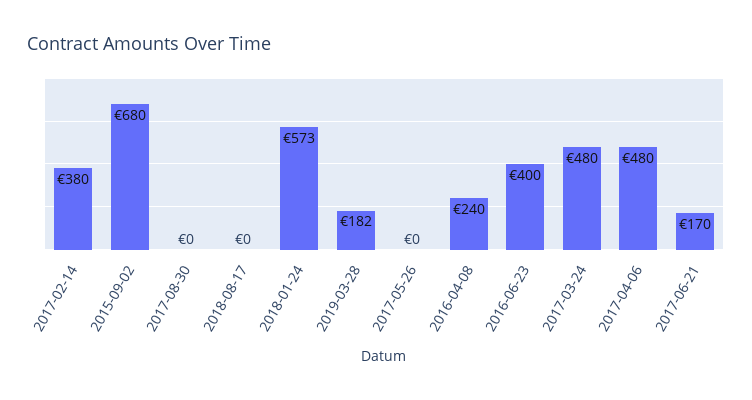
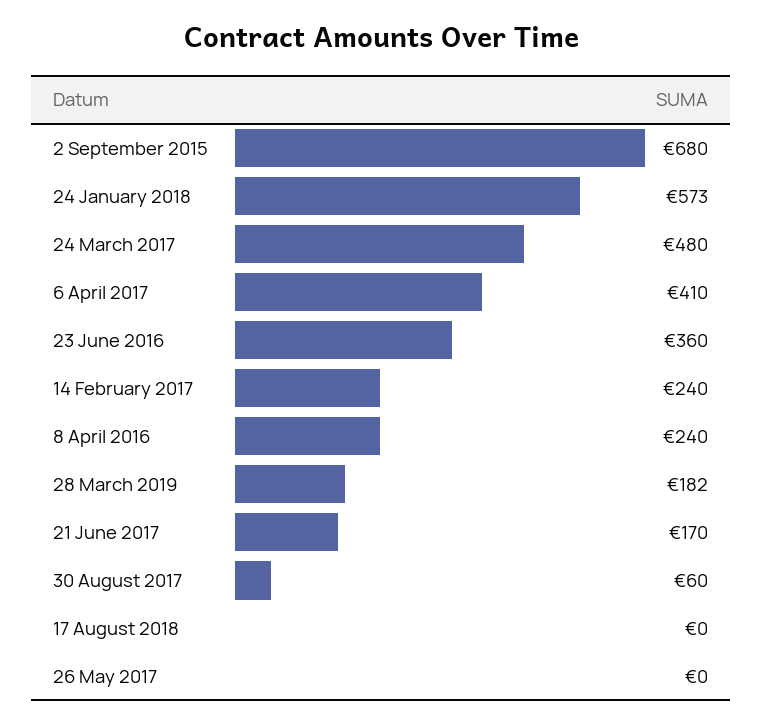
2017-02-14: 380 -> 240
2017-08-30: 0 -> 60
2016-06-23: 400 -> 360
2017-04-06: 480 -> 410

